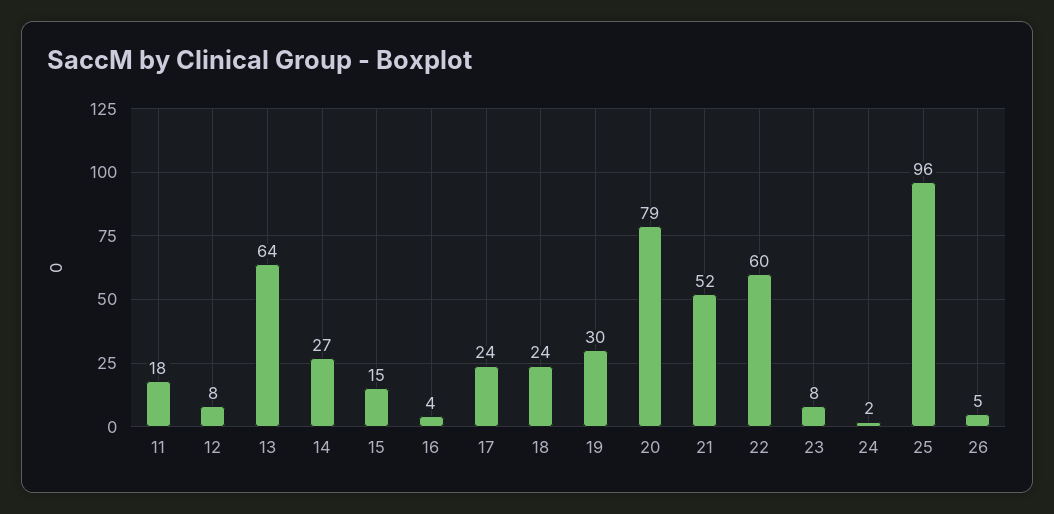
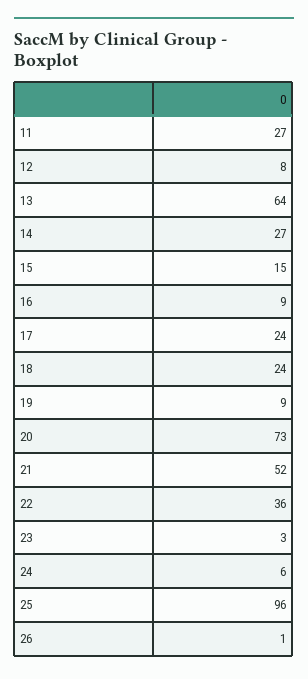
11: 18 -> 27
16: 4 -> 9
19: 30 -> 9
20: 79 -> 73
22: 60 -> 36
23: 8 -> 3
24: 2 -> 6
26: 5 -> 1

